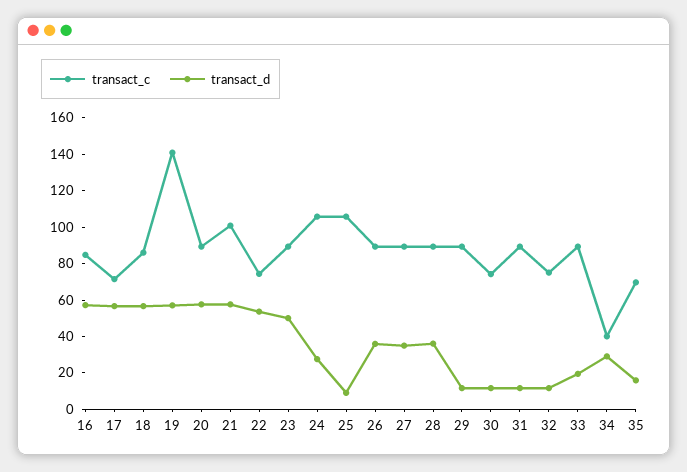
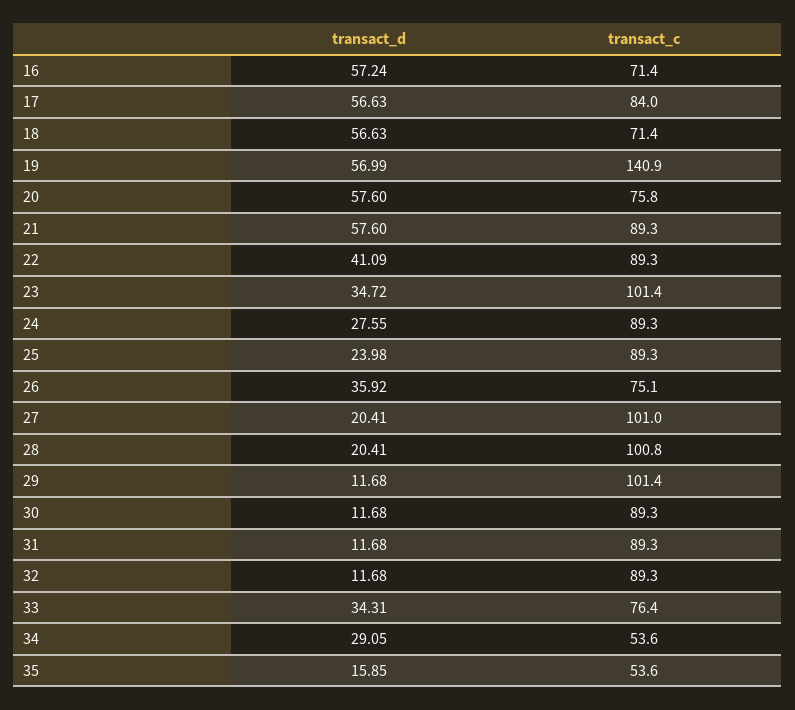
transact_c, 16: 85 -> 71.4
transact_c, 17: 70 -> 84
transact_c, 18: 85 -> 71.4
transact_c, 20: 90 -> 75.8
transact_c, 21: 100 -> 89.3
transact_c, 22: 75 -> 89.3
transact_d, 22: 55 -> 41.09
transact_c, 23: 90 -> 101.4
transact_d, 23: 50 -> 34.72
transact_c, 24: 105 -> 89.3
transact_c, 25: 105 -> 89.3
transact_d, 25: 10 -> 23.98
transact_c, 26: 90 -> 75.1
transact_c, 27: 90 -> 101
transact_d, 27: 35 -> 20.41
transact_c, 28: 90 -> 100.8
transact_d, 28: 35 -> 20.41
transact_c, 29: 90 -> 101.4
transact_c, 30: 75 -> 89.3
transact_c, 32: 75 -> 89.3
transact_c, 33: 90 -> 76.4
transact_d, 33: 20 -> 34.31
transact_c, 34: 40 -> 53.6
transact_c, 35: 70 -> 53.6

